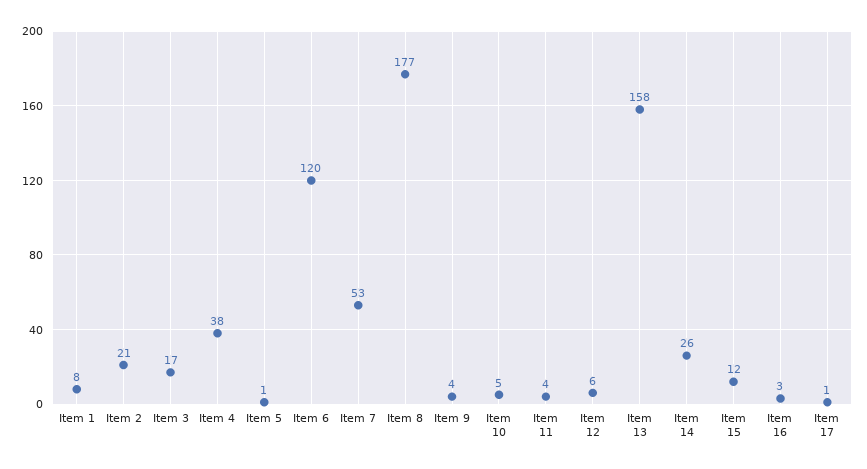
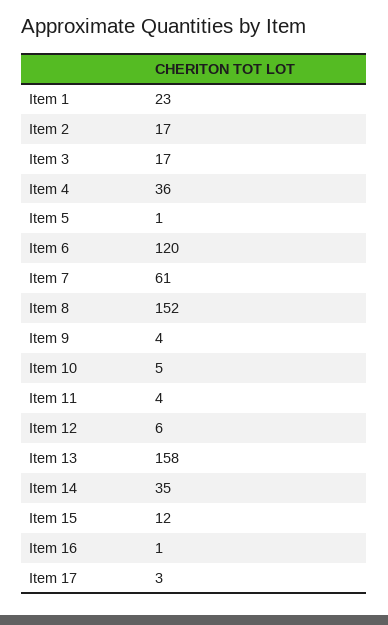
Item 1: 8 -> 23
Item 2: 21 -> 17
Item 4: 38 -> 36
Item 7: 53 -> 61
Item 8: 177 -> 152
Item 14: 26 -> 35
Item 16: 3 -> 1
Item 17: 1 -> 3

